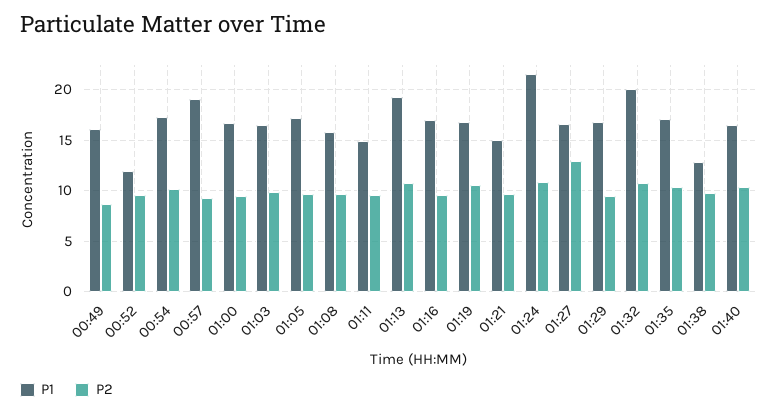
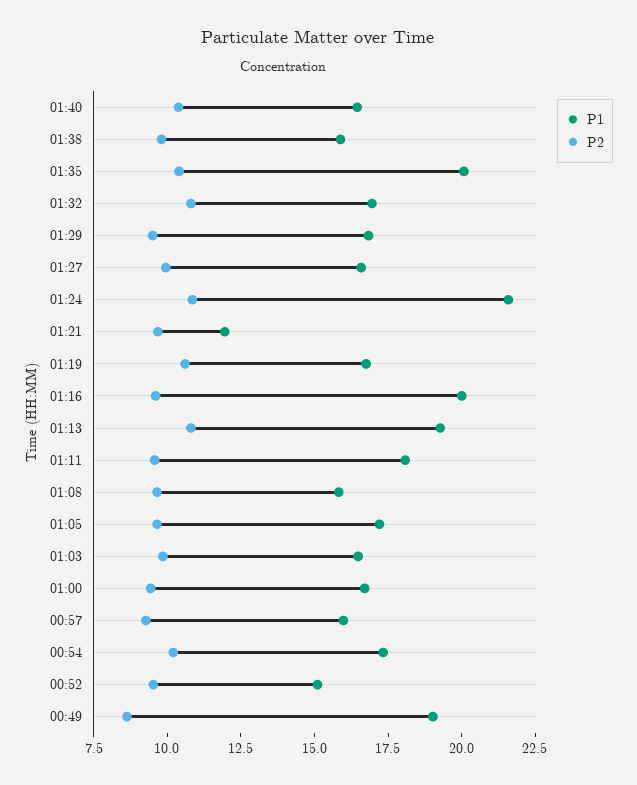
P1, 00:49: 16 -> 19
P1, 00:52: 12 -> 15
P1, 00:57: 19 -> 16
P1, 01:11: 15 -> 18
P1, 01:16: 17 -> 20
P1, 01:21: 15 -> 12
P2, 01:27: 13 -> 10
P1, 01:32: 20 -> 17
P1, 01:35: 17 -> 20
P1, 01:38: 13 -> 16

